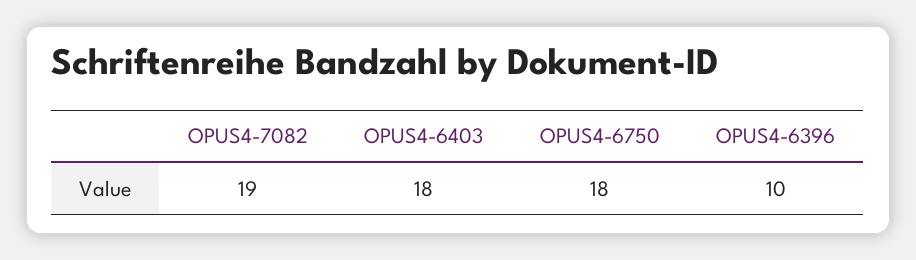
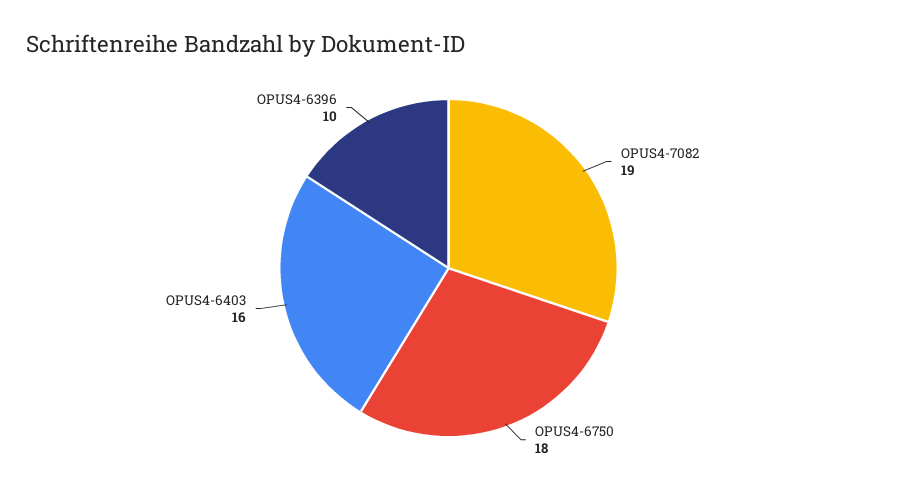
OPUS4-6403: 18 -> 16

